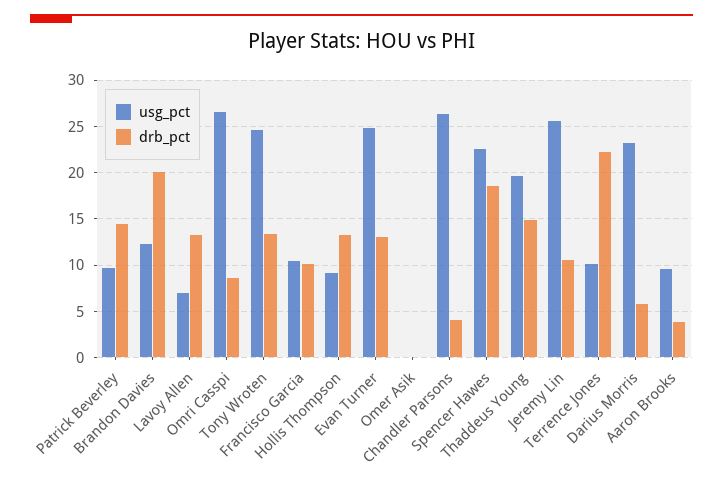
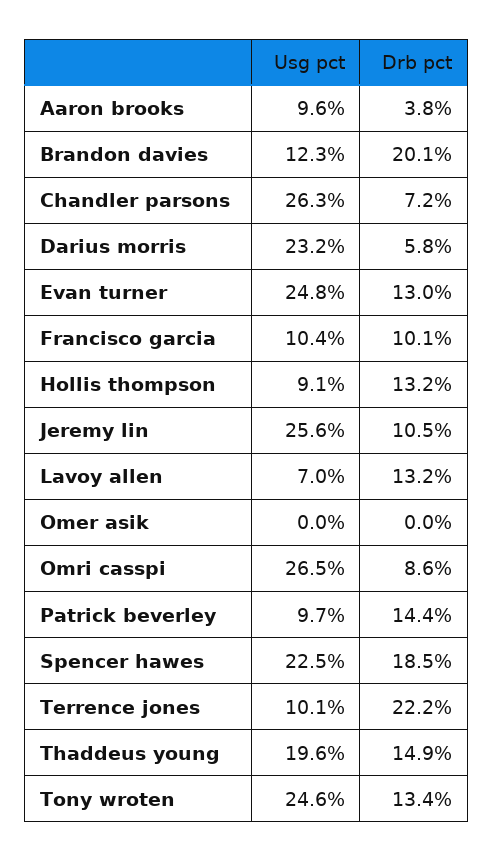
drb_pct, Chandler Parsons: 4 -> 7.2

